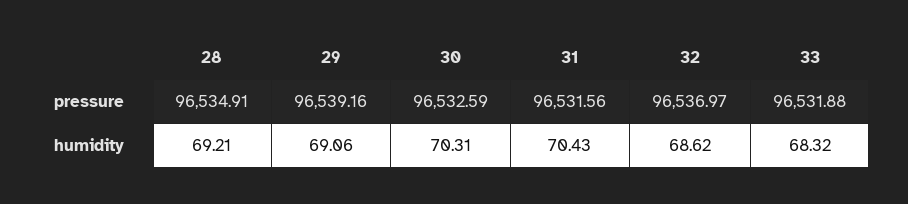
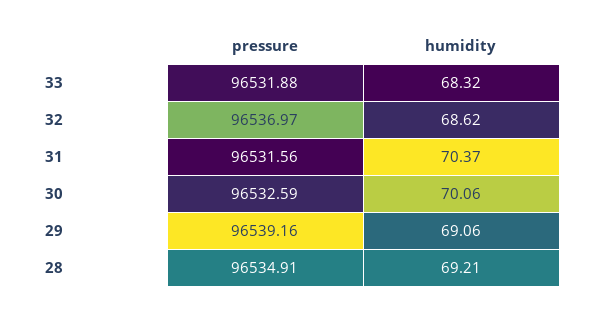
30, humidity: 70.31 -> 70.06
31, humidity: 70.43 -> 70.37

